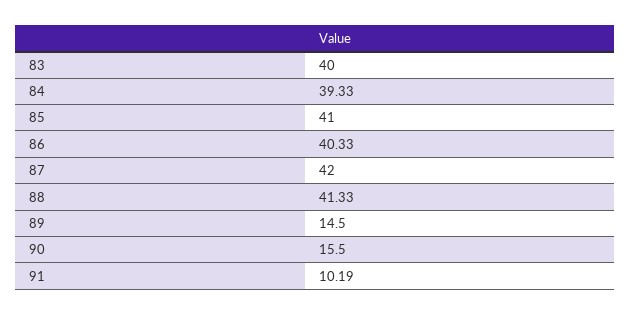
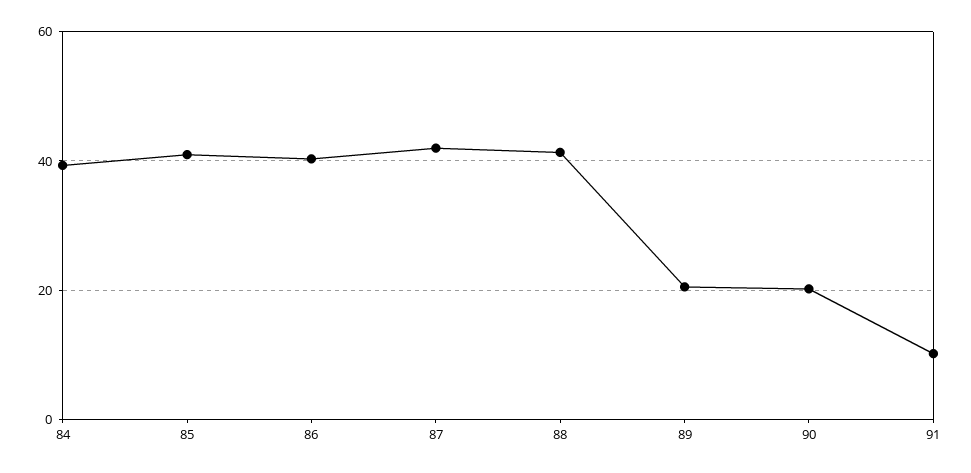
83: 40 -> none
89: 14.5 -> 20
90: 15.5 -> 20

